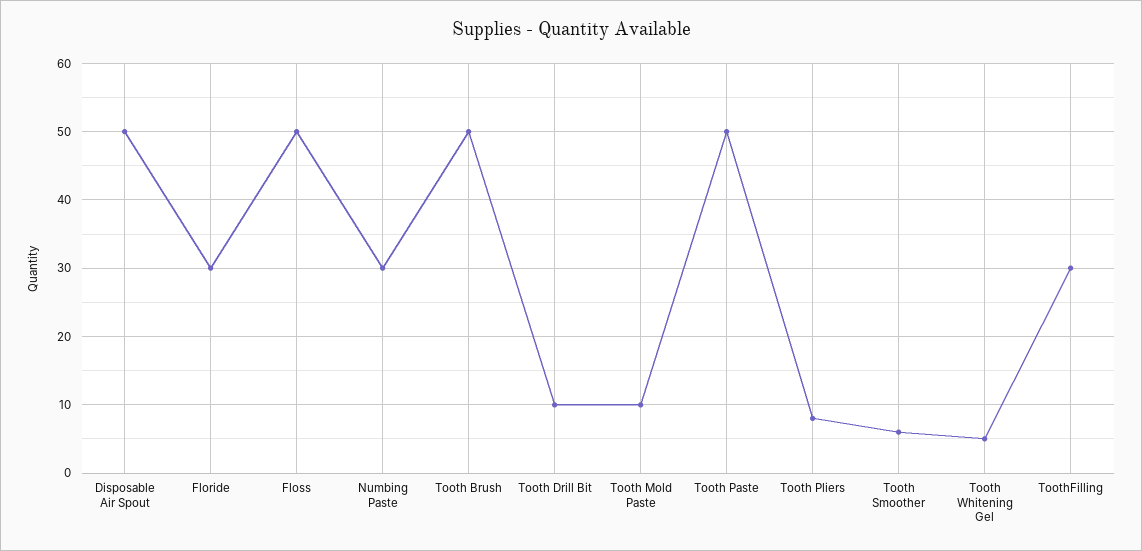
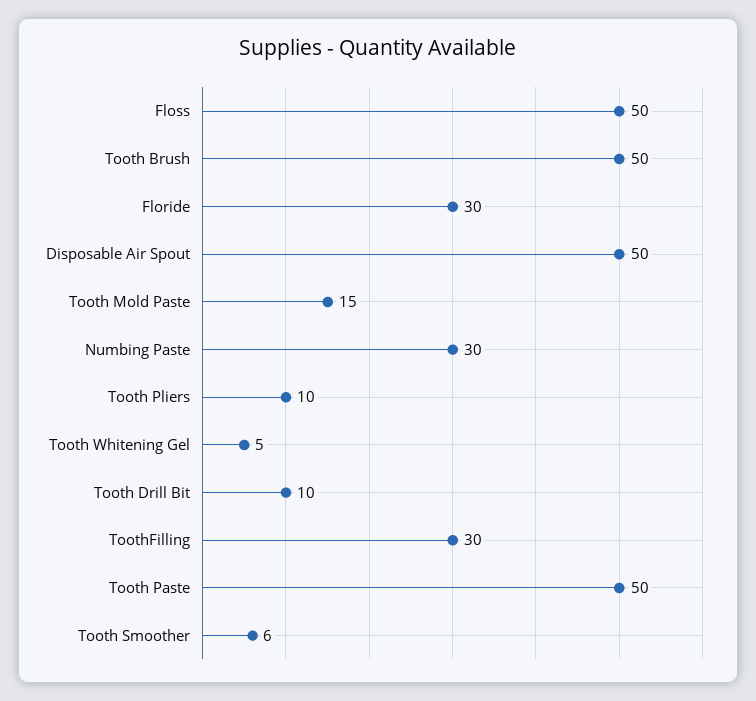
Tooth Mold Paste: 10 -> 15
Tooth Pliers: 8 -> 10

